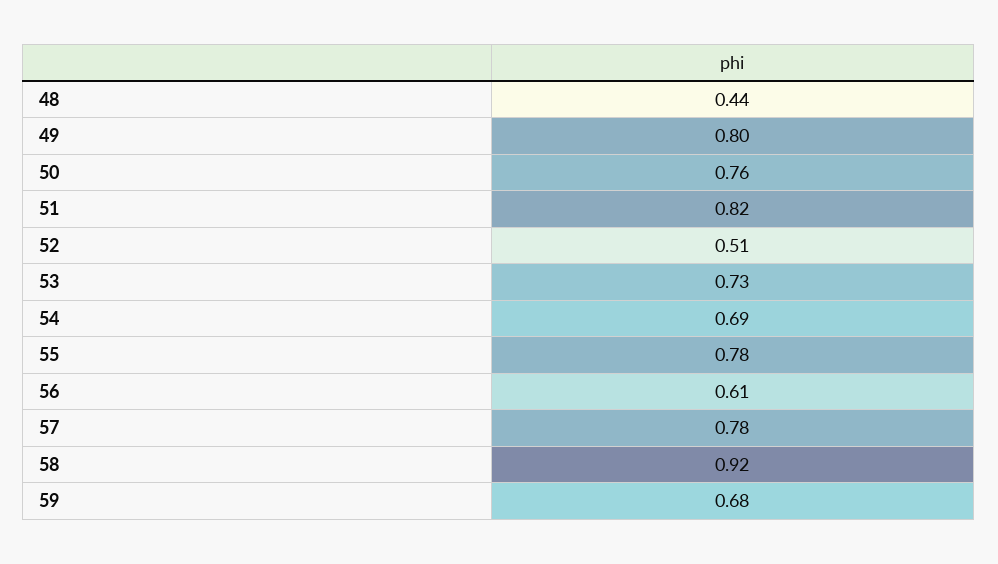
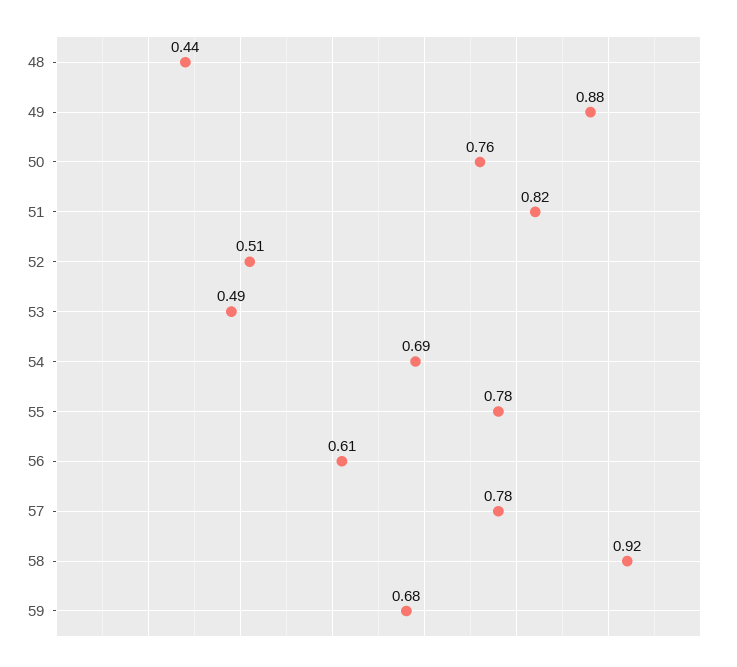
49: 0.8 -> 0.88
53: 0.73 -> 0.49

